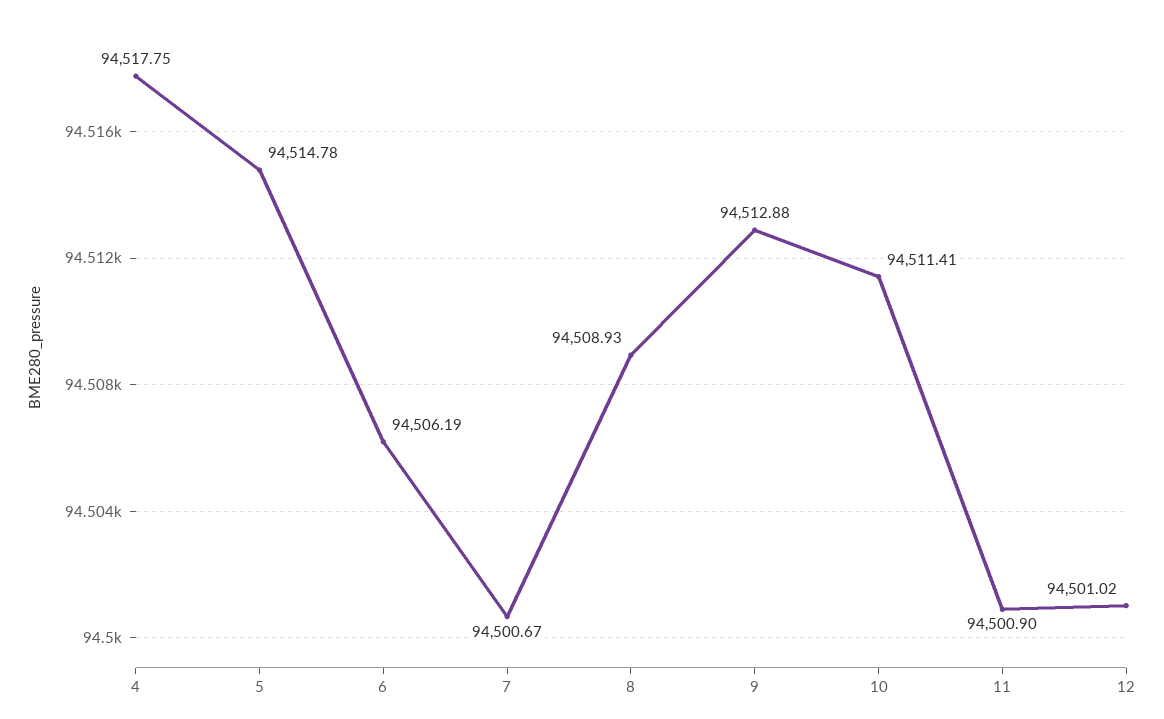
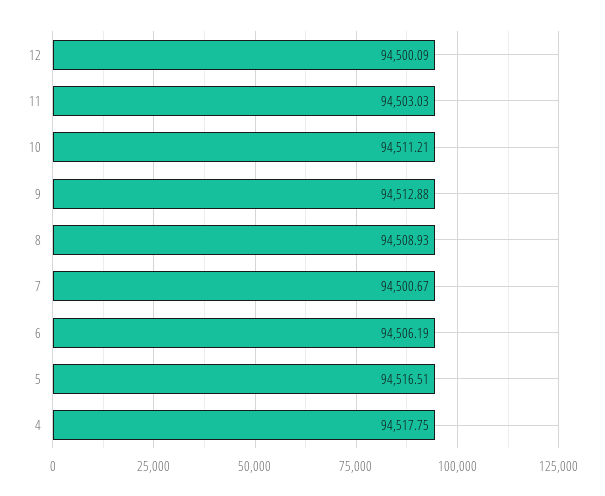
5: 94514.78 -> 94516.51
10: 94511.41 -> 94511.21
11: 94500.9 -> 94503.03
12: 94501.02 -> 94500.09

